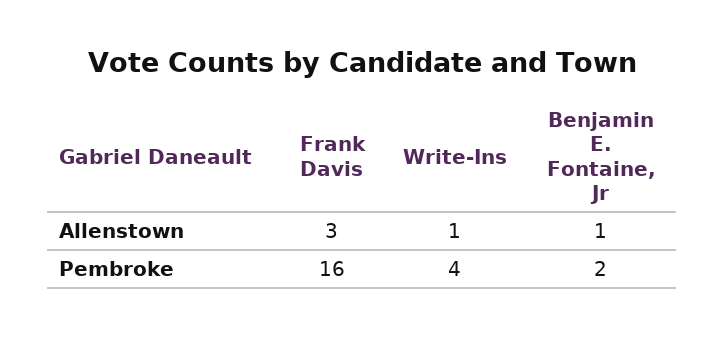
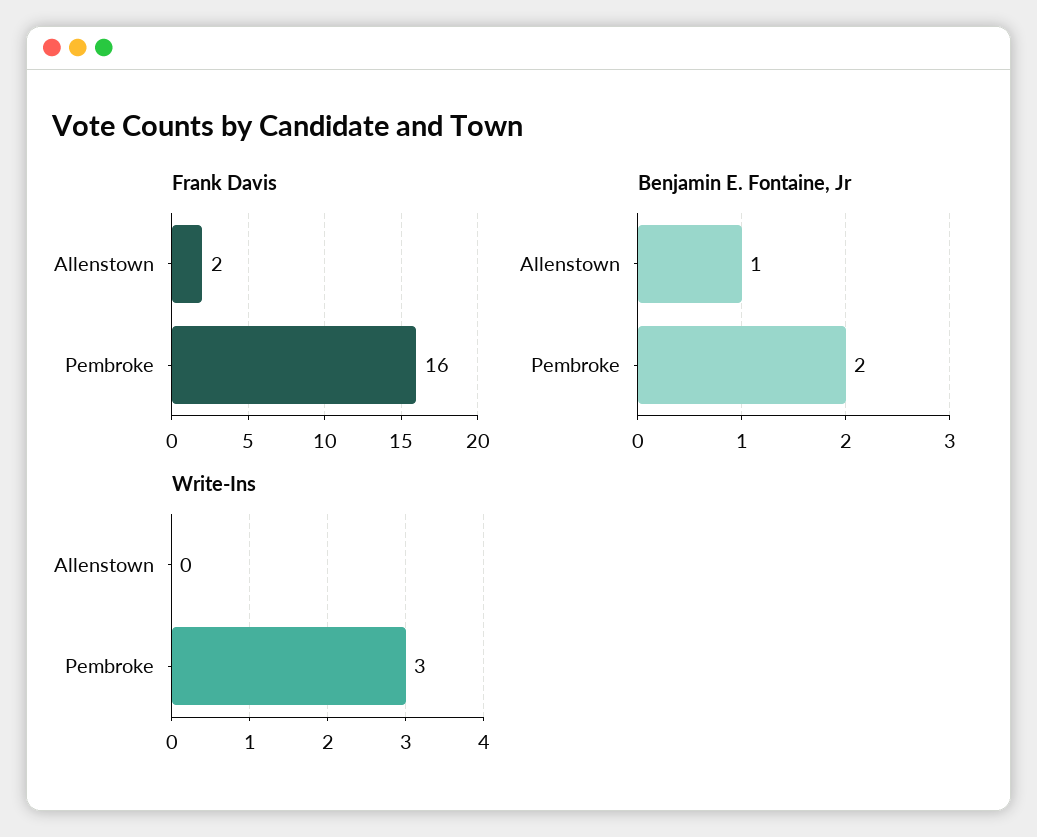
Frank Davis, Allenstown: 3 -> 2
Write-Ins, Allenstown: 1 -> 0
Write-Ins, Pembroke: 4 -> 3

